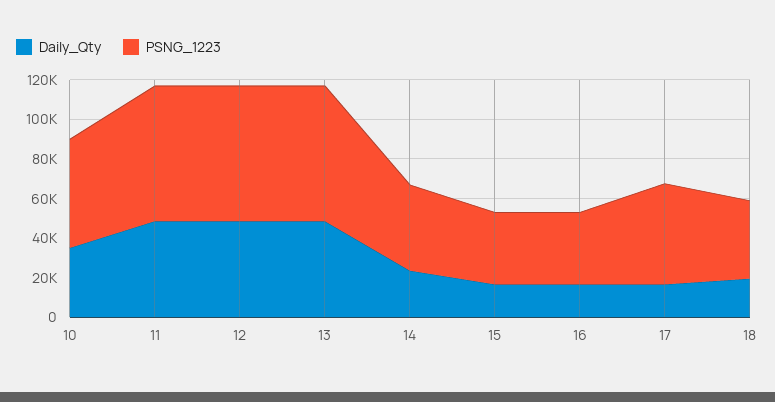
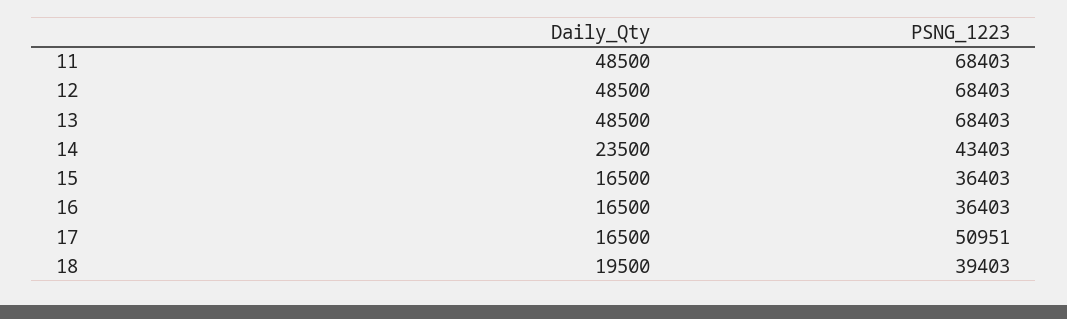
Daily_Qty, 10: 35000 -> none
PSNG_1223, 10: 55000 -> none

